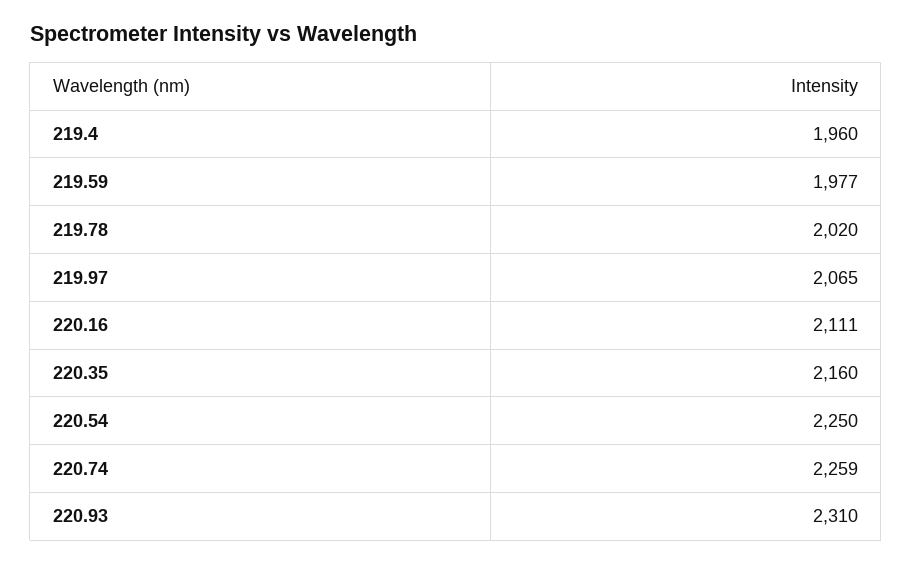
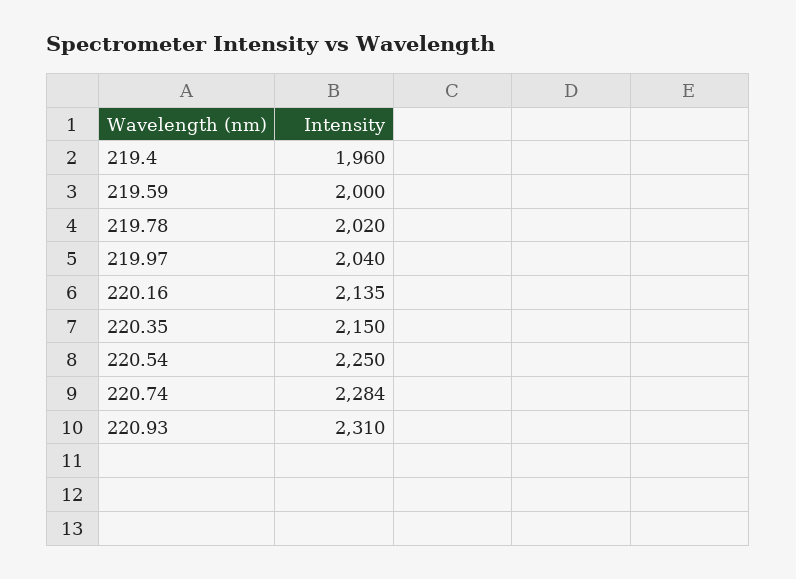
219.59: 1977 -> 2000
219.97: 2065 -> 2040
220.16: 2111 -> 2135
220.35: 2160 -> 2150
220.74: 2259 -> 2284

